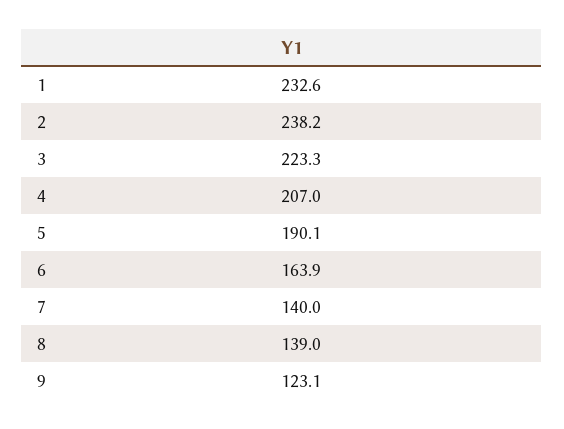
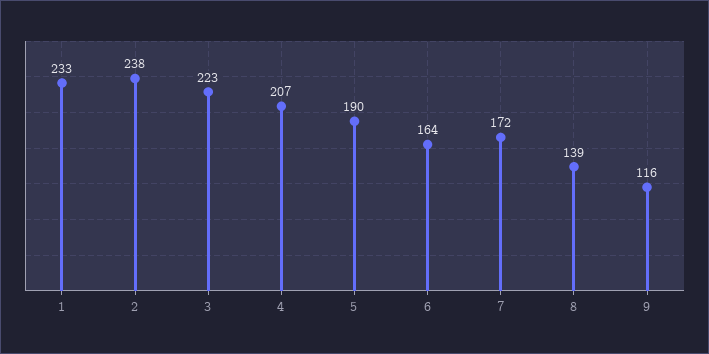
7: 140 -> 172
9: 123.1 -> 116

